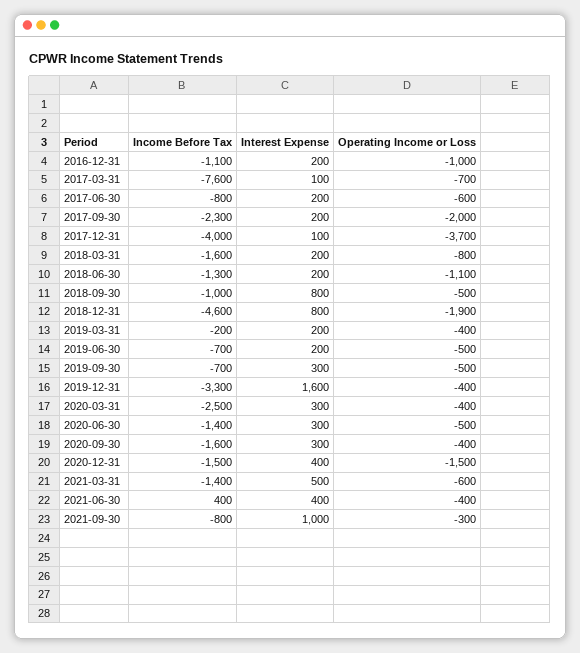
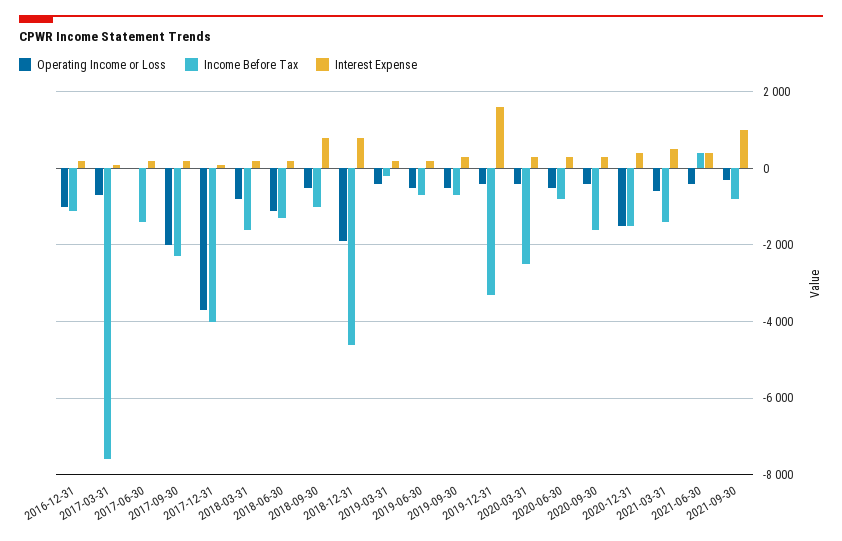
Income Before Tax, 2017-06-30: -800 -> -1400
Operating Income or Loss, 2017-06-30: -600 -> 0
Income Before Tax, 2020-06-30: -1400 -> -800

